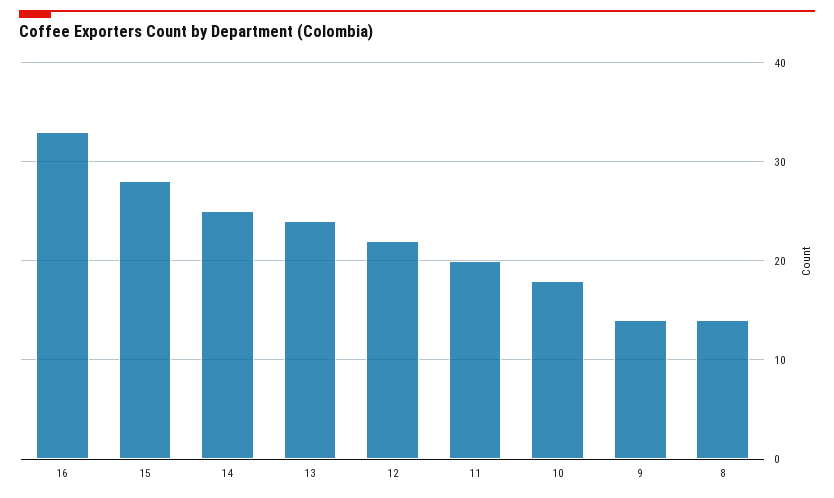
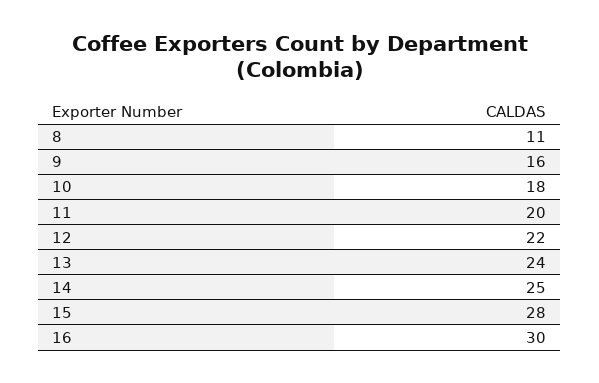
16: 33 -> 30
9: 14 -> 16
8: 14 -> 11

